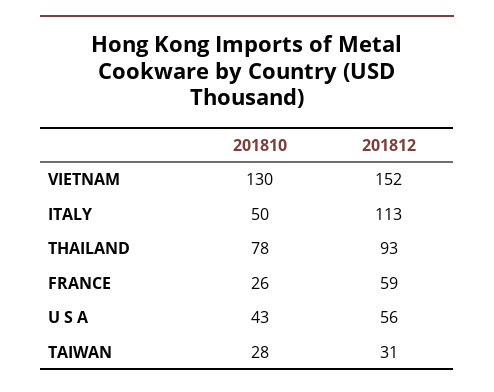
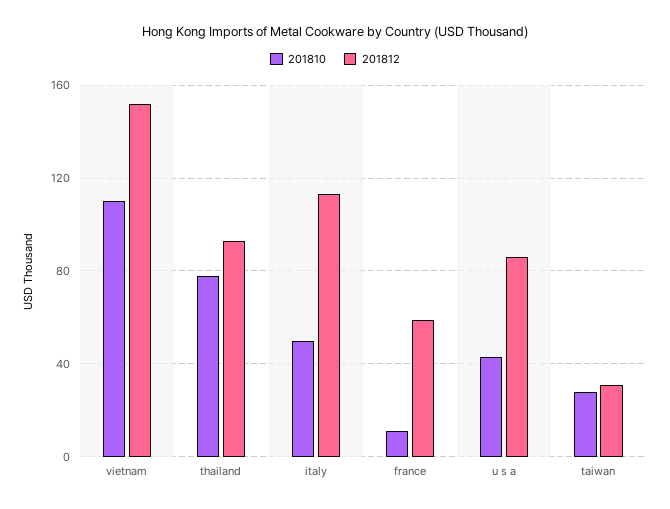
201810, VIETNAM: 130 -> 110
201810, FRANCE: 26 -> 10
201812, U S A: 56 -> 85

